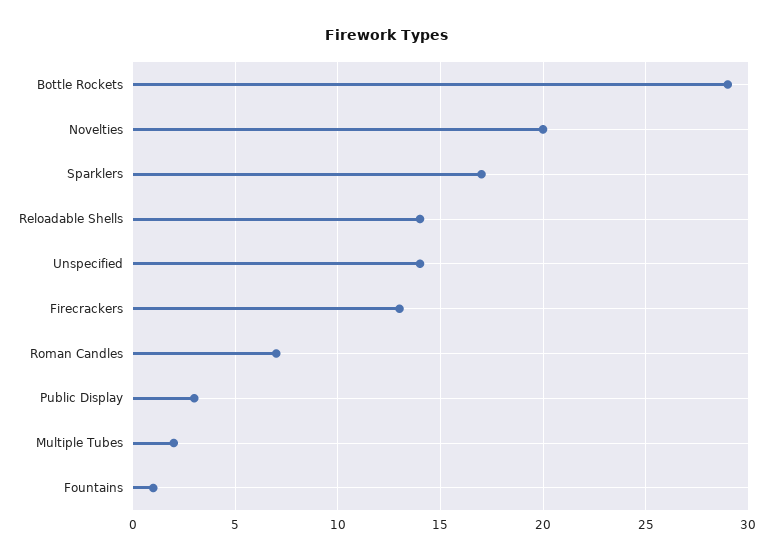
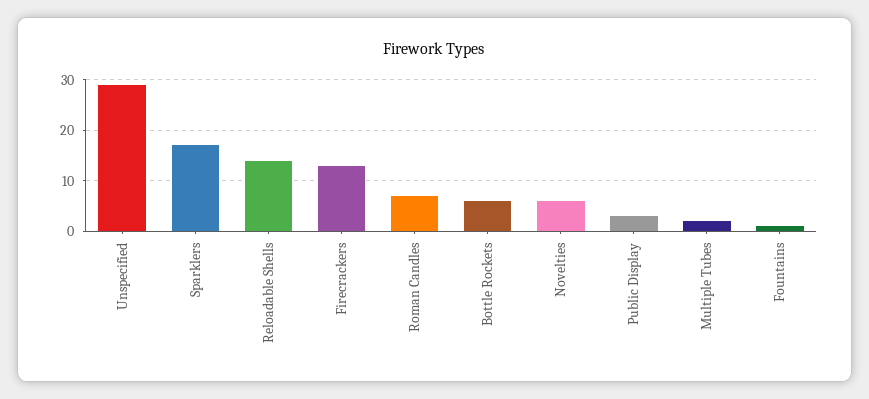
Bottle Rockets: 29 -> 5
Novelties: 20 -> 5
Unspecified: 14 -> 30

